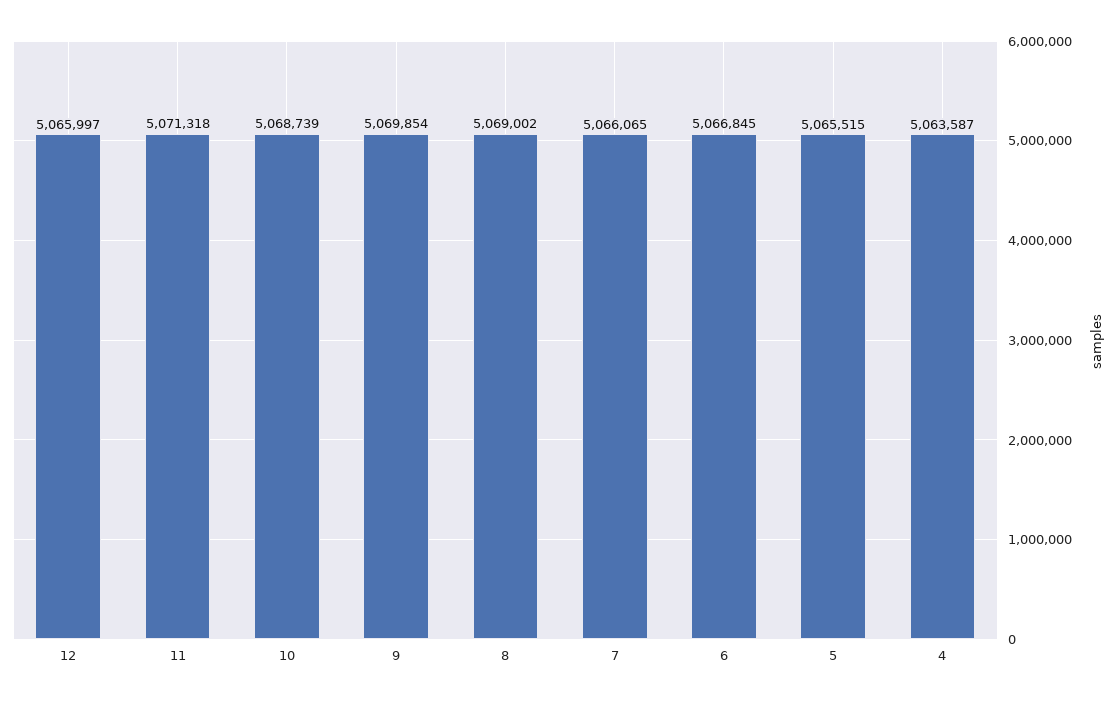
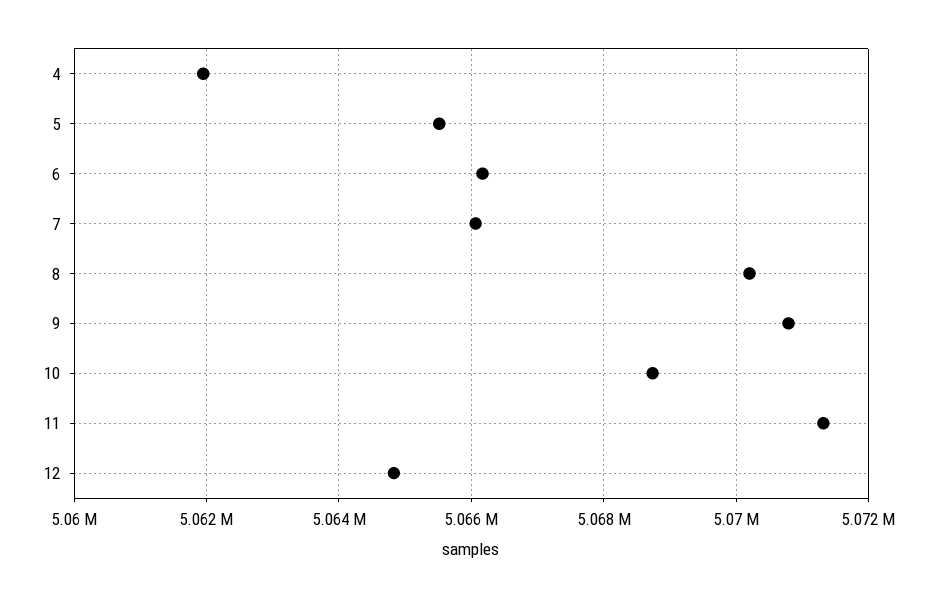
12: 5065997 -> 5064800
9: 5069854 -> 5070800
8: 5069002 -> 5070200
6: 5066845 -> 5066200
4: 5063587 -> 5062000

